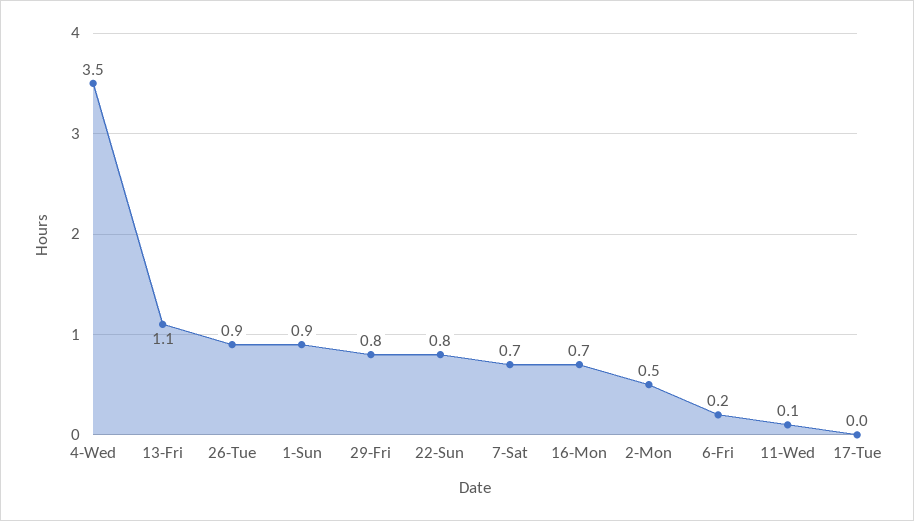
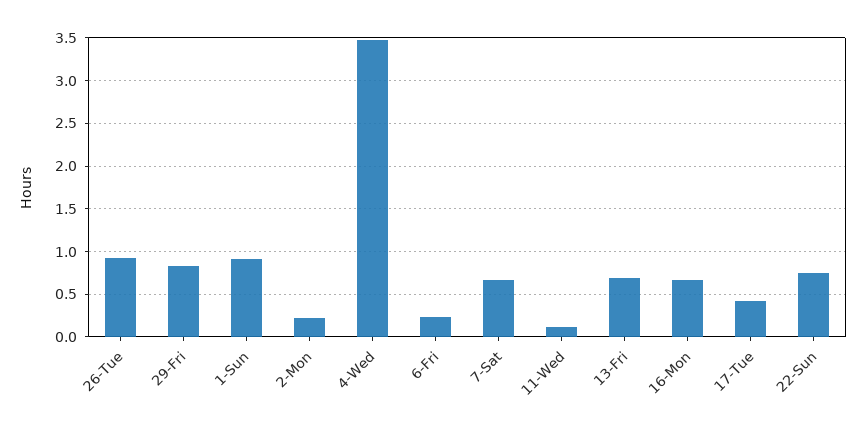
13-Fri: 1.1 -> 0.7
2-Mon: 0.5 -> 0.2
17-Tue: 0 -> 0.4

